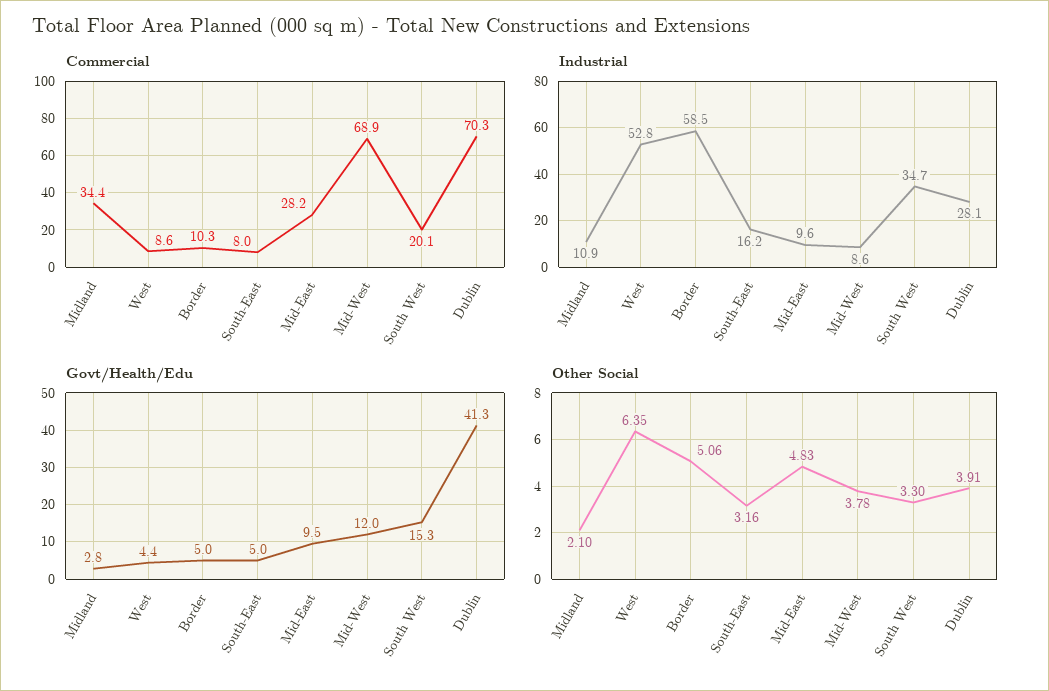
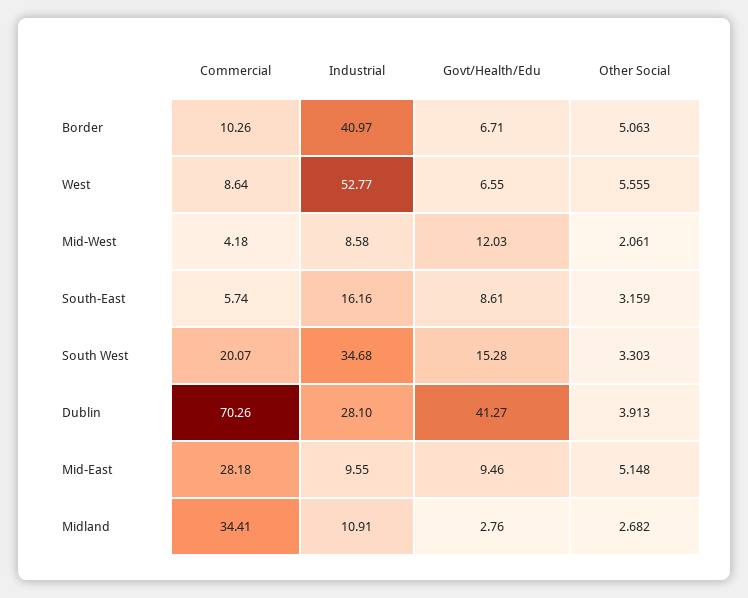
Commercial, South-East: 8 -> 5.74
Commercial, Mid-West: 68.9 -> 4.18
Industrial, Border: 58.5 -> 40.97
Govt/Health/Edu, West: 4.4 -> 6.55
Govt/Health/Edu, Border: 5 -> 6.71
Govt/Health/Edu, South-East: 5 -> 8.61
Other Social, Midland: 2.1 -> 2.682
Other Social, West: 6.35 -> 5.555
Other Social, Mid-East: 4.83 -> 5.148
Other Social, Mid-West: 3.78 -> 2.061

